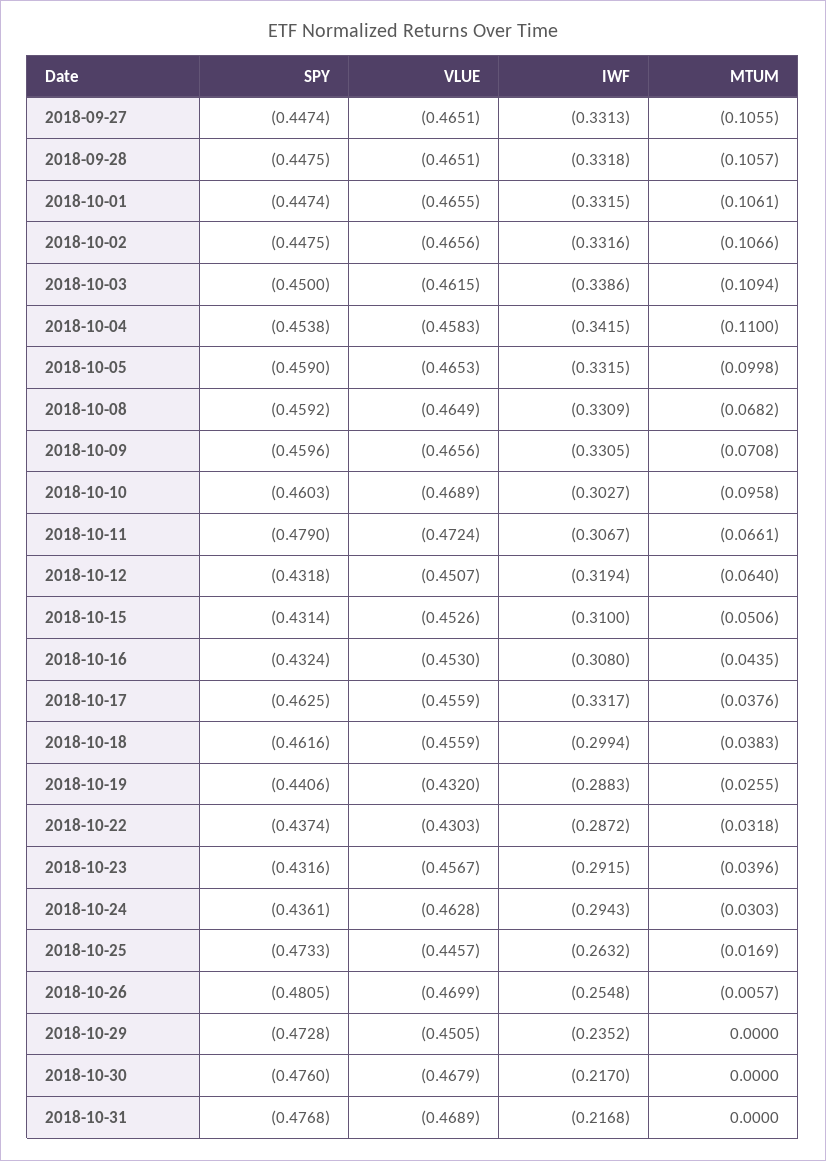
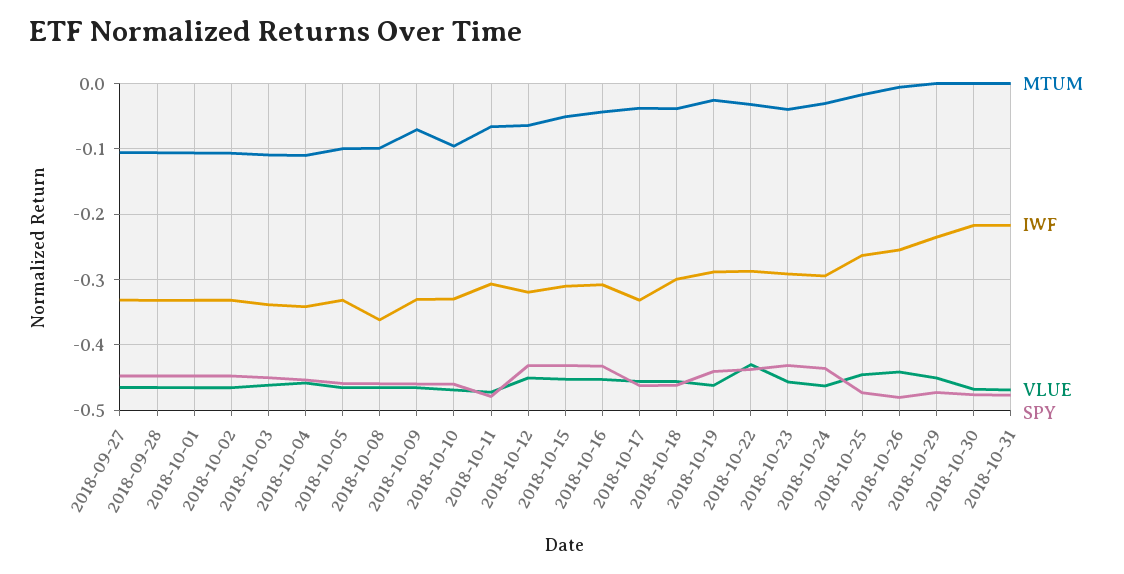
IWF, 2018-10-08: -0.3309 -> -0.36
MTUM, 2018-10-08: -0.0682 -> -0.1
IWF, 2018-10-10: -0.3027 -> -0.33
VLUE, 2018-10-19: -0.432 -> -0.46
VLUE, 2018-10-26: -0.4699 -> -0.44

